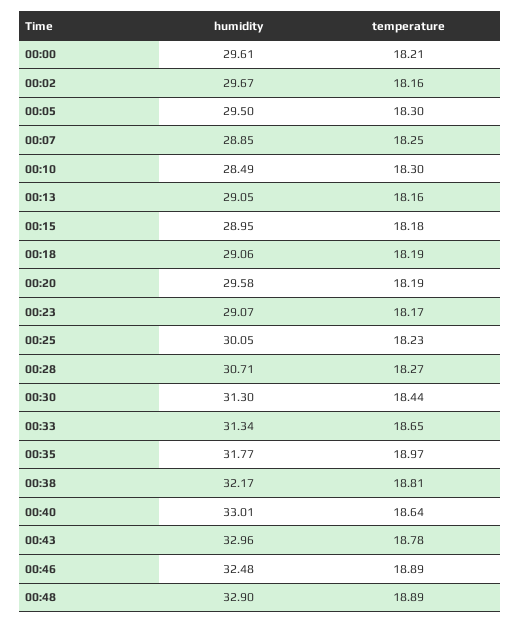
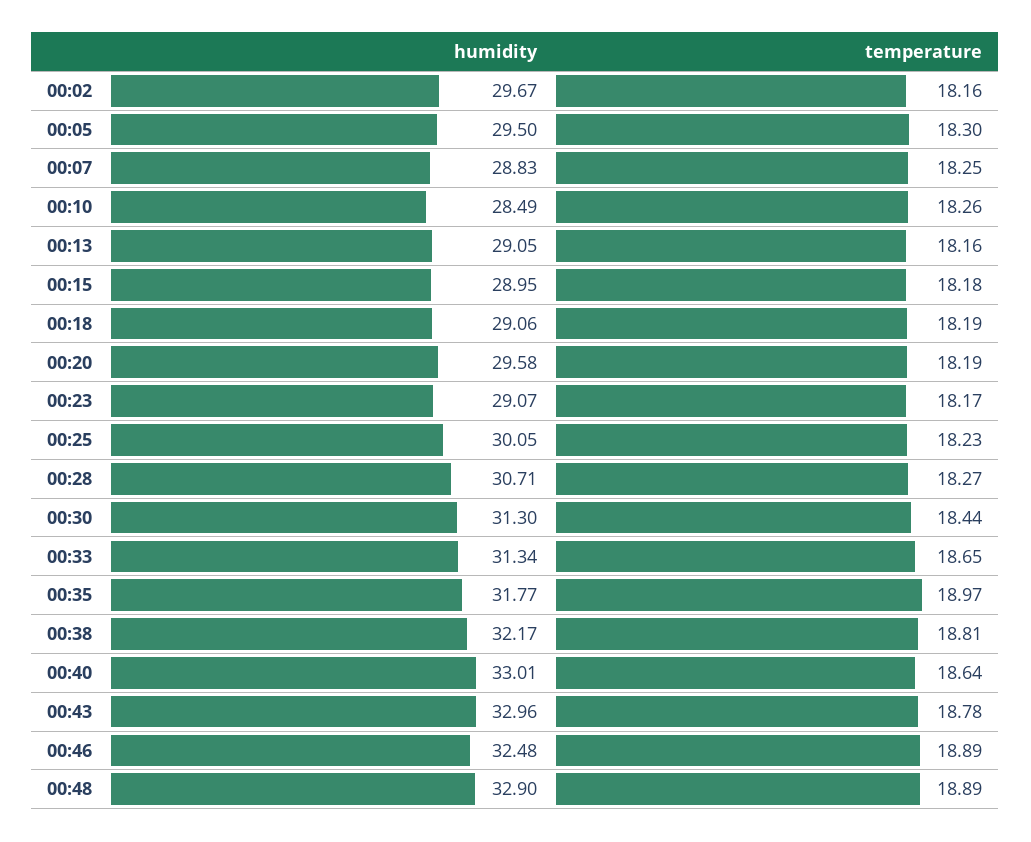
humidity, 00:00: 29.61 -> none
temperature, 00:00: 18.21 -> none
humidity, 00:07: 28.85 -> 28.83
temperature, 00:10: 18.3 -> 18.26

